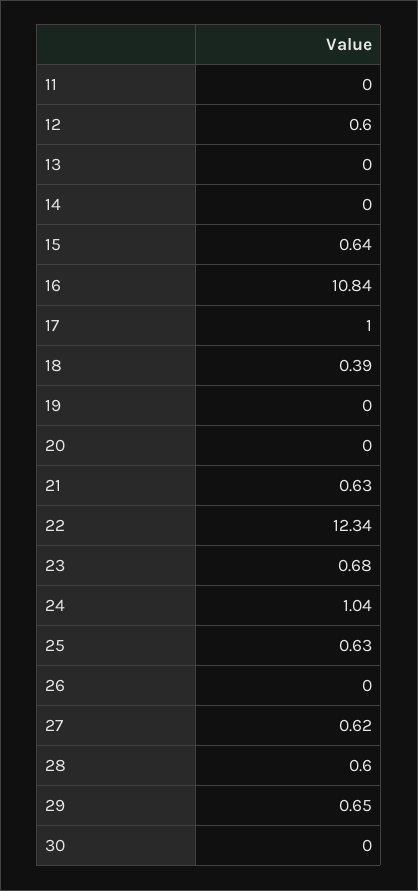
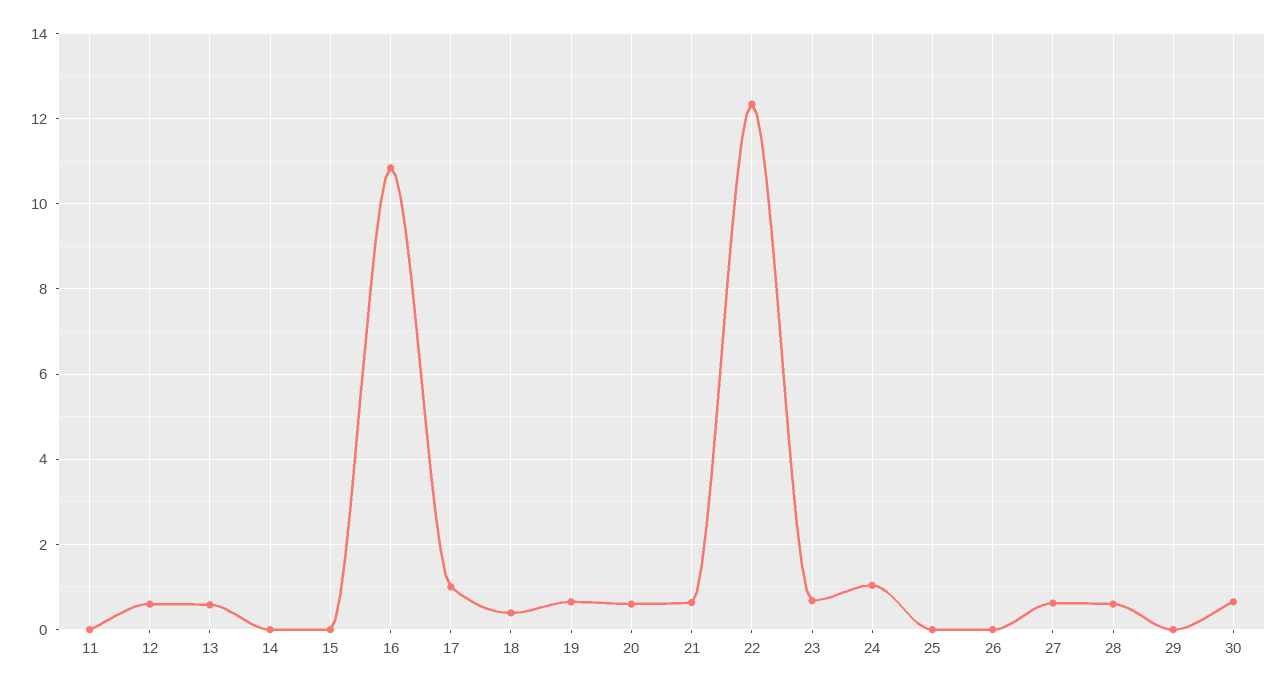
13: 0 -> 0.6
15: 0.64 -> 0
19: 0 -> 0.6
20: 0 -> 0.6
25: 0.63 -> 0
29: 0.65 -> 0
30: 0 -> 0.6

